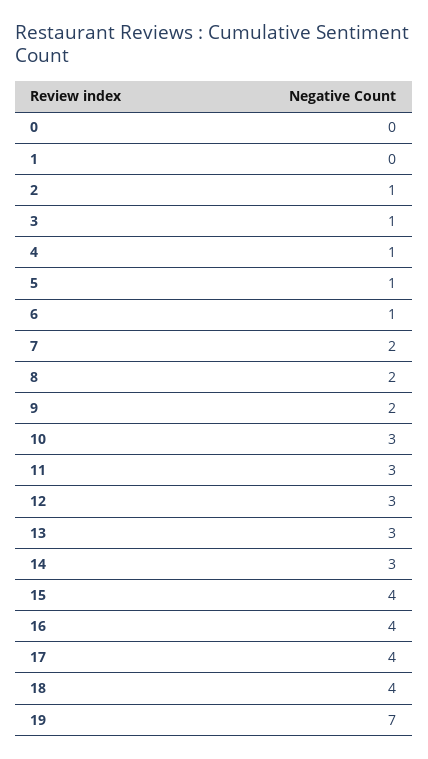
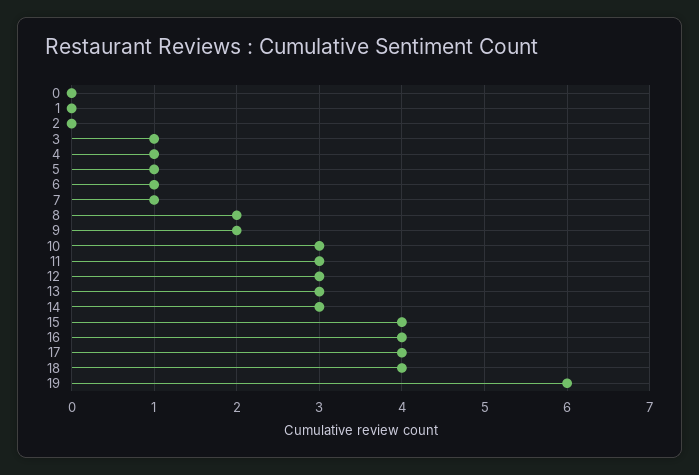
2: 1 -> 0
7: 2 -> 1
19: 7 -> 6

